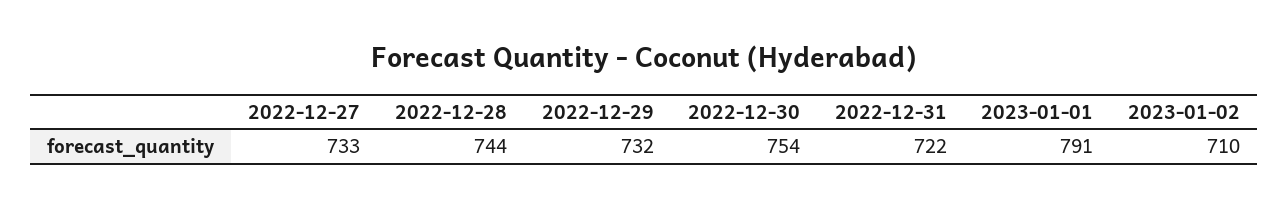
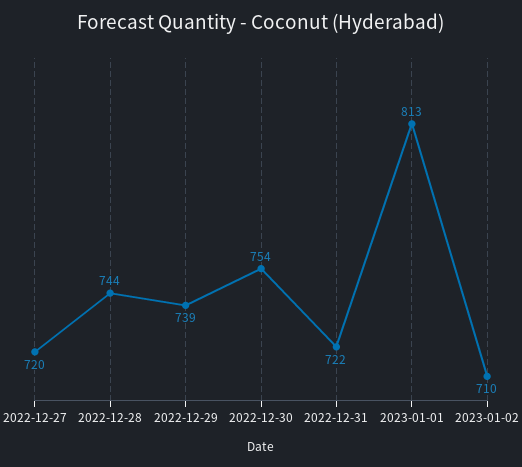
2022-12-27: 733 -> 720
2022-12-29: 732 -> 739
2023-01-01: 791 -> 813

